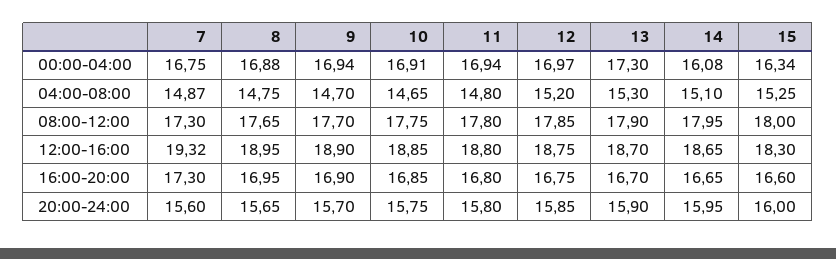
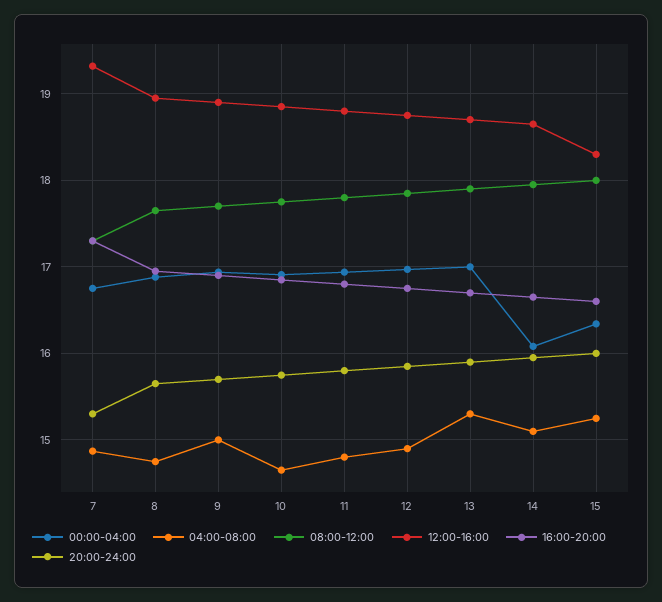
00:00-04:00, 13: 17.3 -> 17
04:00-08:00, 9: 14.7 -> 15
04:00-08:00, 12: 15.2 -> 14.9
20:00-24:00, 7: 15.6 -> 15.3

